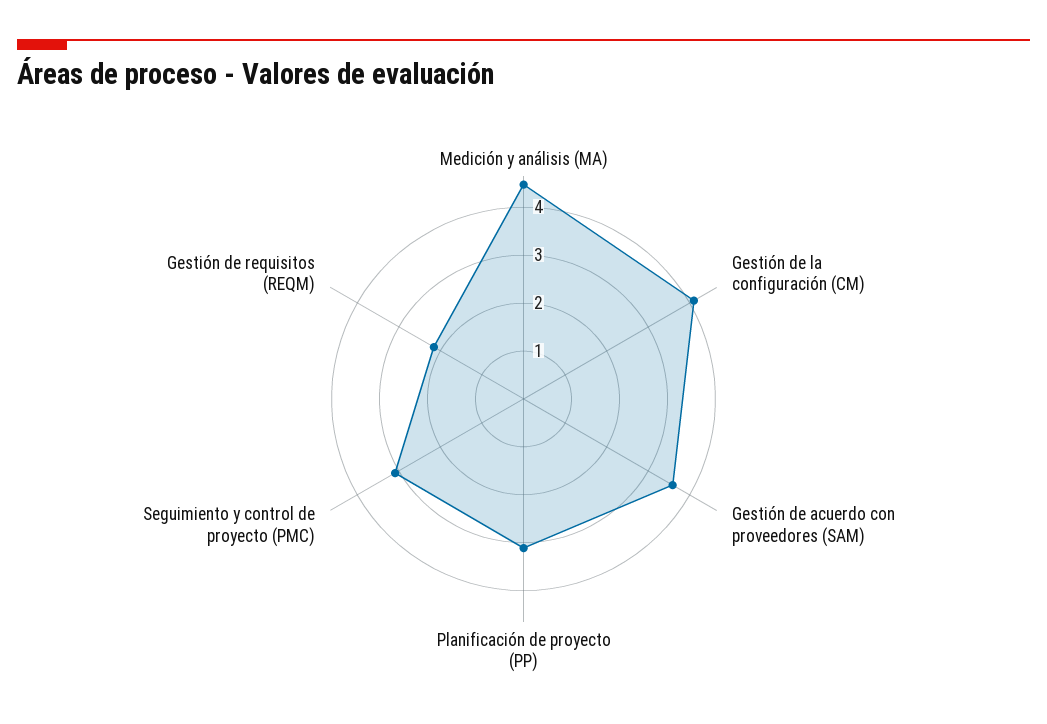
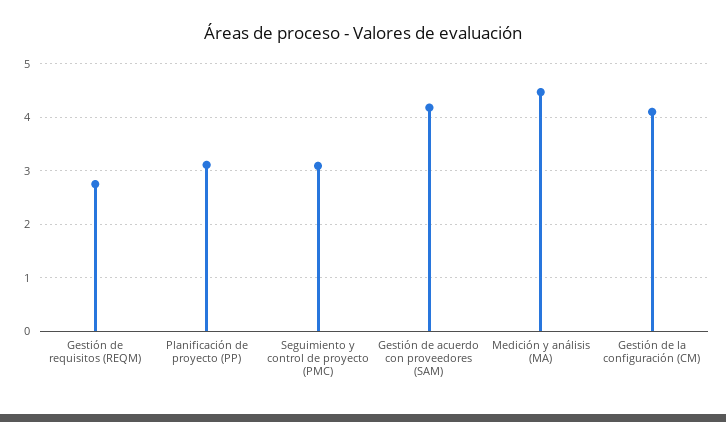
Gestión de acuerdo con proveedores (SAM): 3.6 -> 4.2
Gestión de requisitos (REQM): 2.2 -> 2.8

